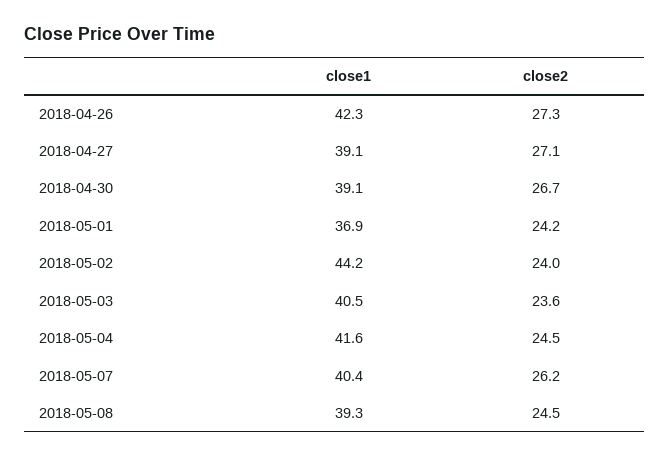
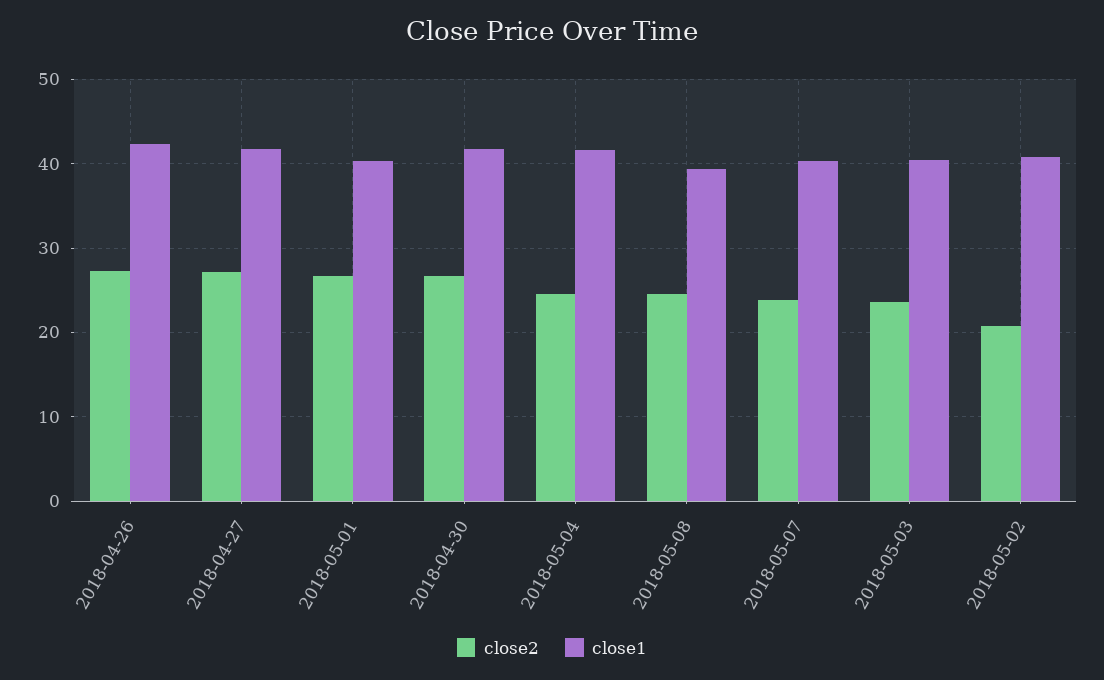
close1, 2018-04-27: 39.1 -> 42
close1, 2018-04-30: 39.1 -> 42
close1, 2018-05-01: 36.9 -> 40
close2, 2018-05-01: 24.2 -> 27
close1, 2018-05-02: 44.2 -> 41
close2, 2018-05-02: 24 -> 21
close2, 2018-05-07: 26.2 -> 24

